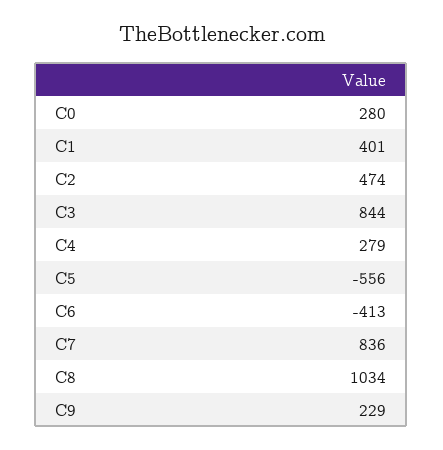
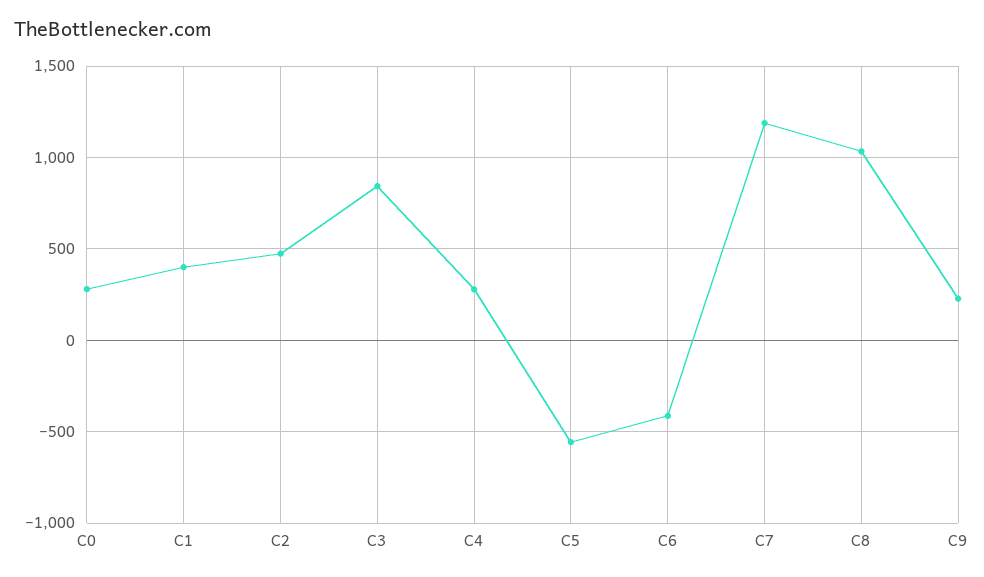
C7: 836 -> 1200

